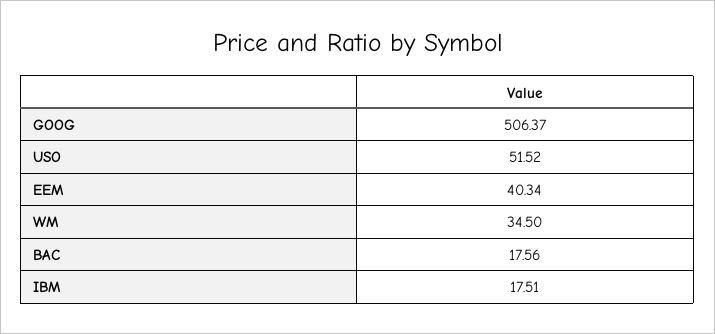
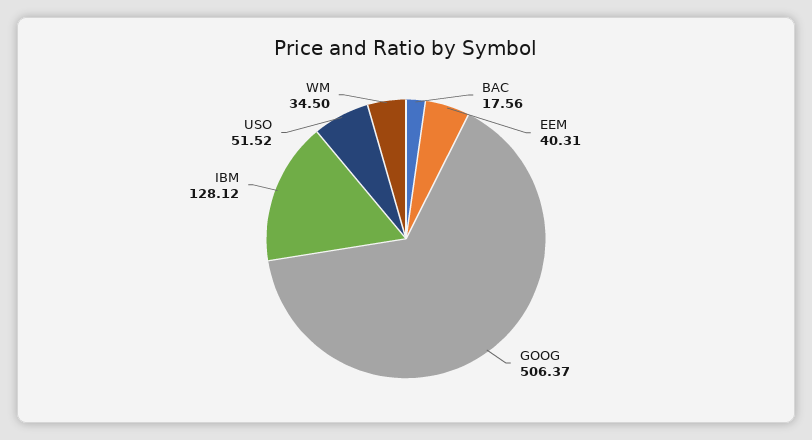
EEM: 40.34 -> 40.31
IBM: 17.51 -> 128.12

